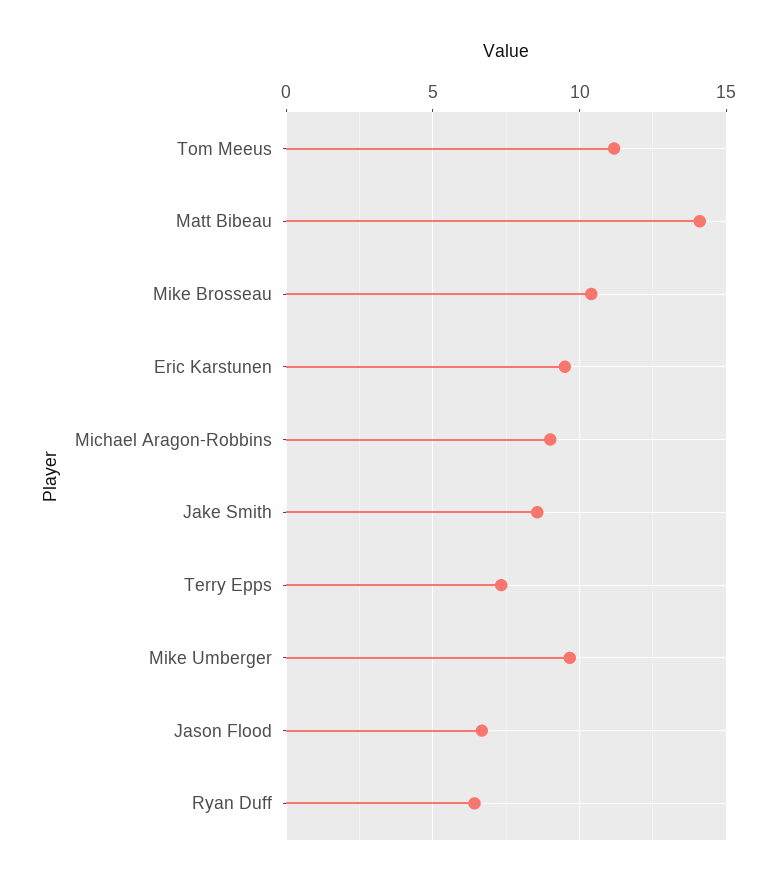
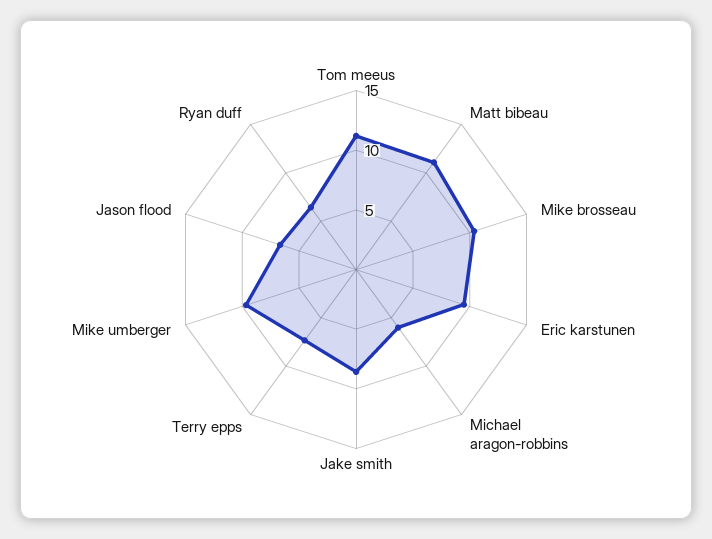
Matt Bibeau: 14 -> 11
Michael Aragon-Robbins: 9 -> 6

